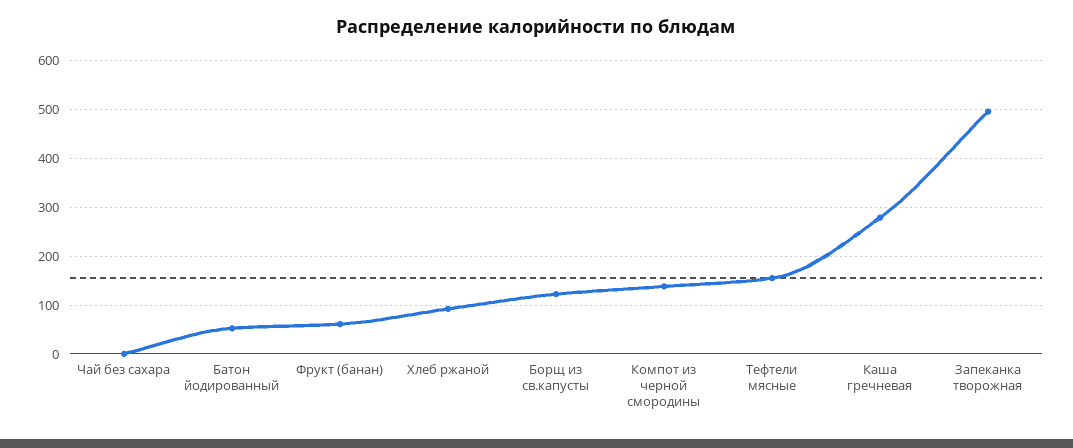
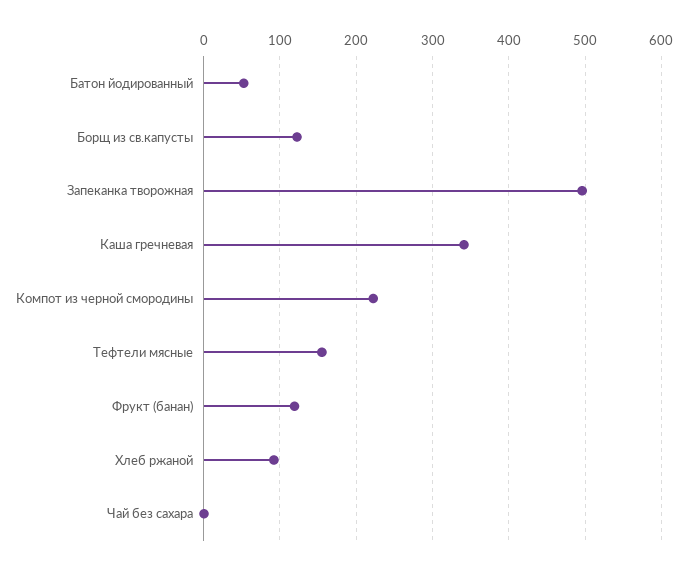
Фрукт (банан): 60 -> 120
Компот из черной смородины: 140 -> 220
Каша гречневая: 280 -> 340

